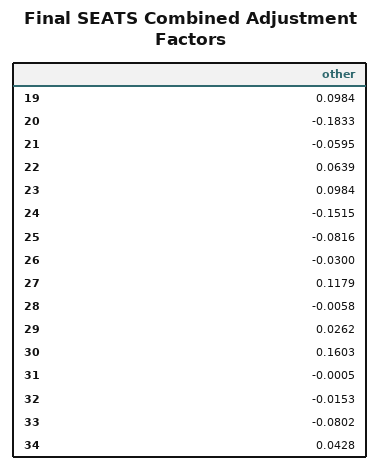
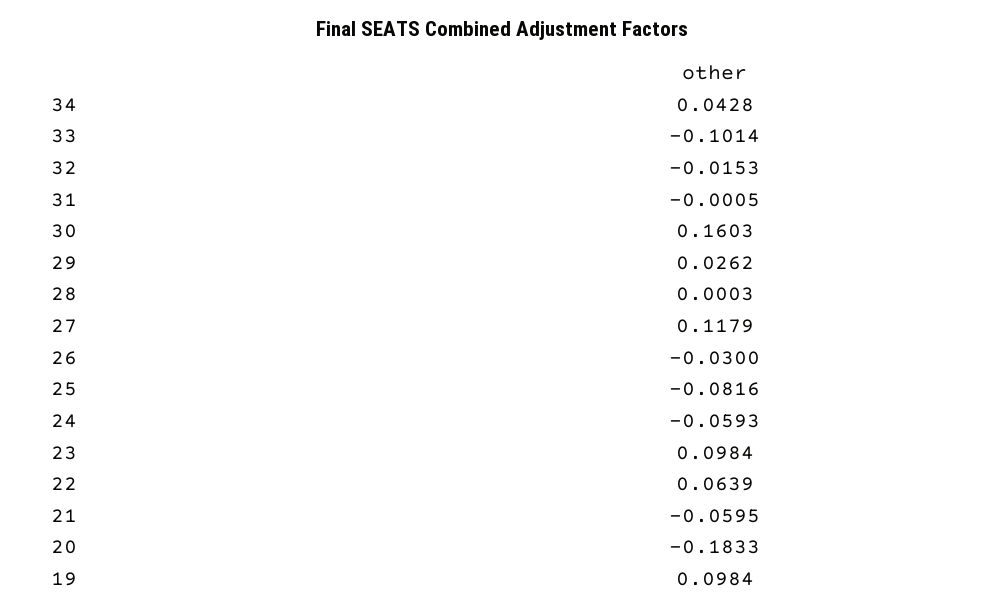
24: -0.1515 -> -0.0593
28: -0.0058 -> 0.0003
33: -0.0802 -> -0.1014

